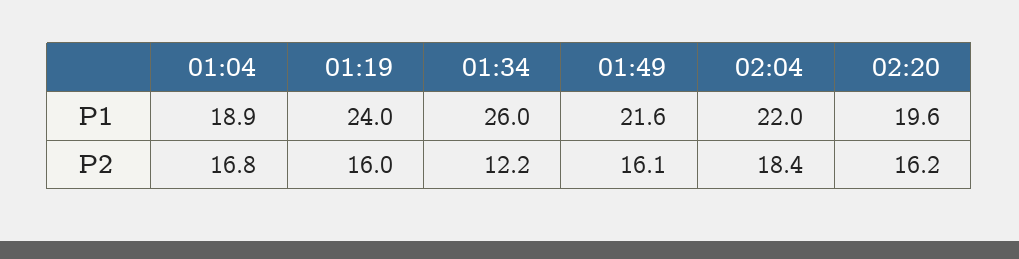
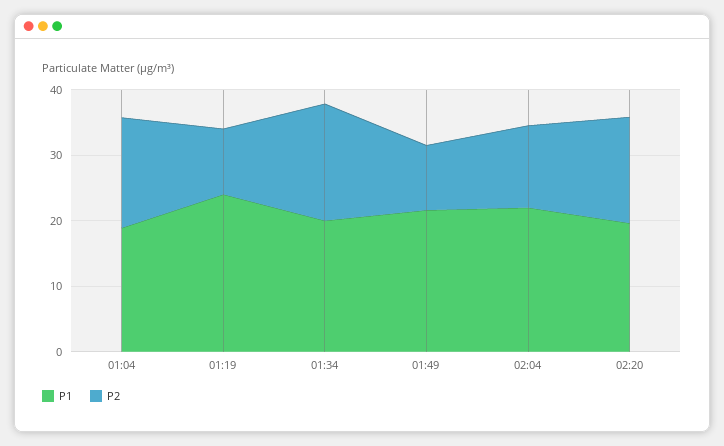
P1, 01:34: 26 -> 20
P2, 01:19: 16 -> 10
P2, 01:34: 12.2 -> 18
P2, 01:49: 16.1 -> 10
P2, 02:04: 18.4 -> 12

